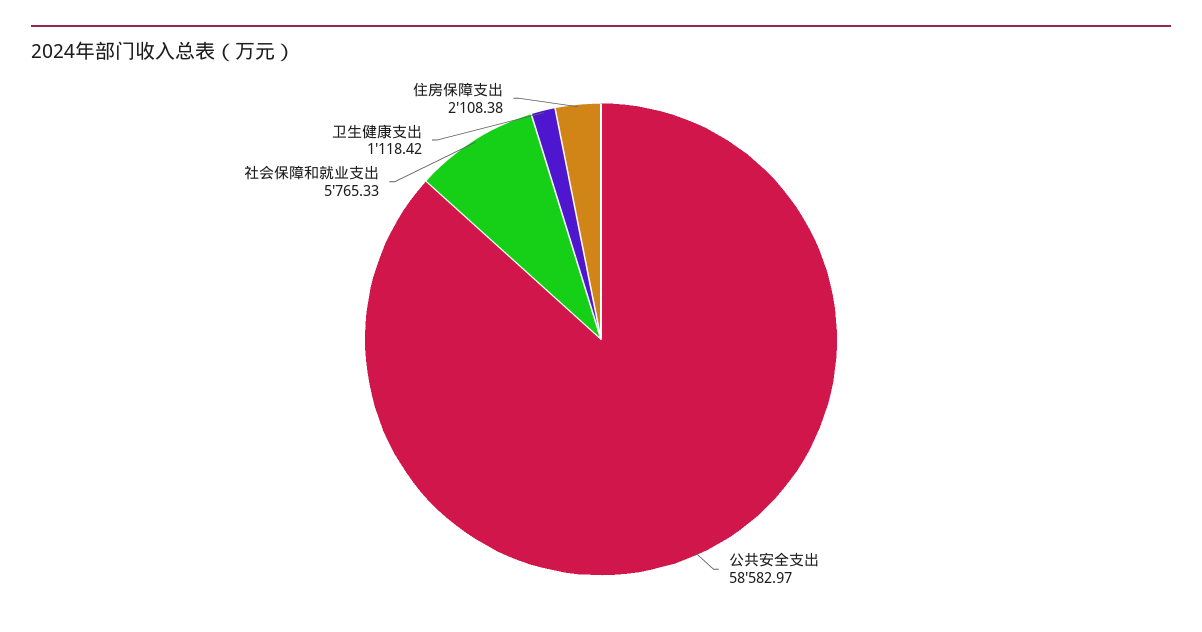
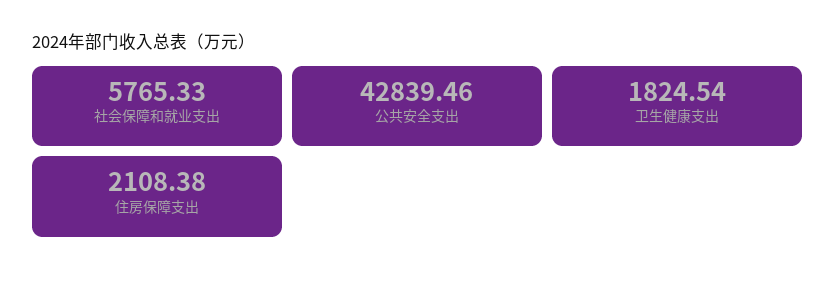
公共安全支出: 58582.97 -> 42839.46
卫生健康支出: 1118.42 -> 1824.54

